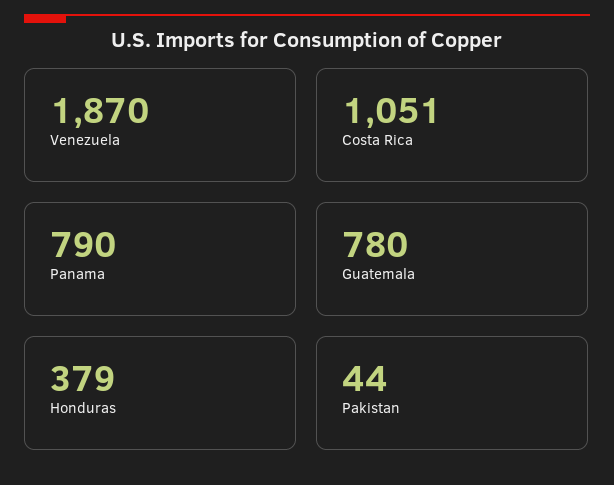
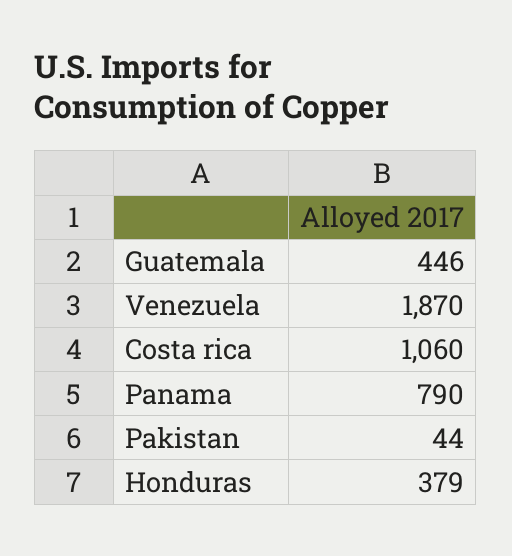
Costa Rica: 1051 -> 1060
Guatemala: 780 -> 446

